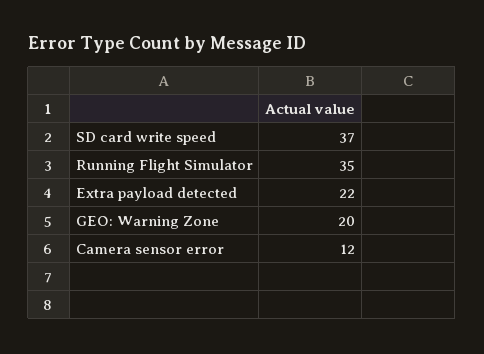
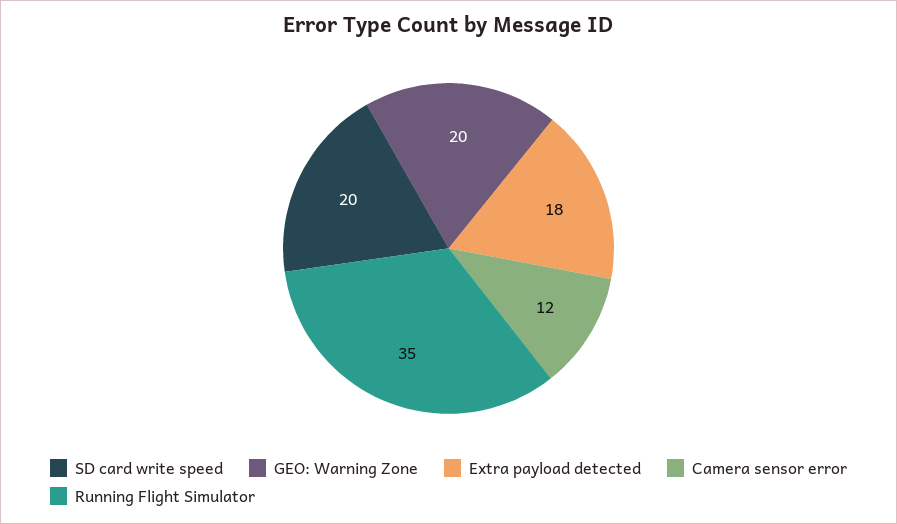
SD card write speed: 37 -> 20
Extra payload detected: 22 -> 18

